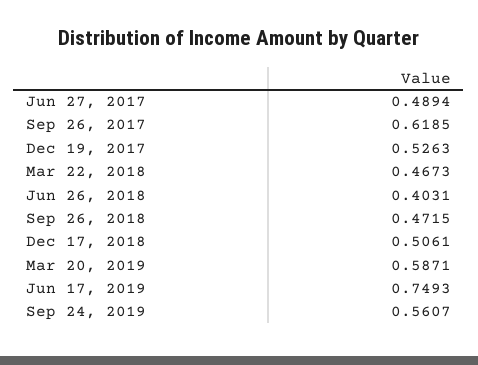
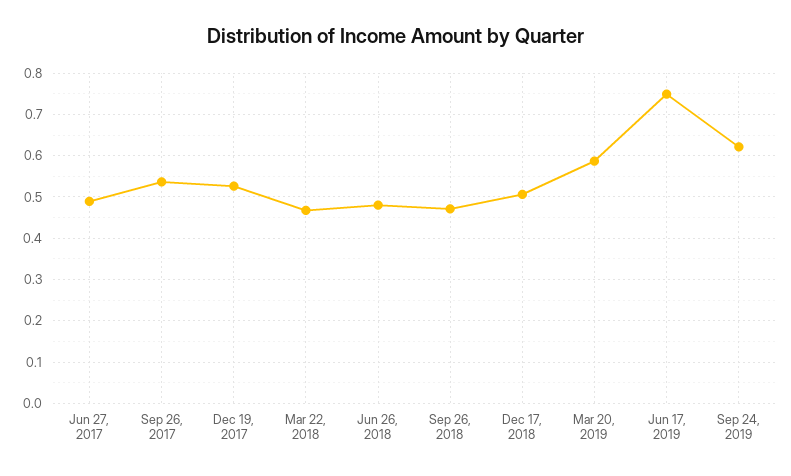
Sep 26, 2017: 0.6185 -> 0.54
Jun 26, 2018: 0.4031 -> 0.48
Sep 24, 2019: 0.5607 -> 0.62

